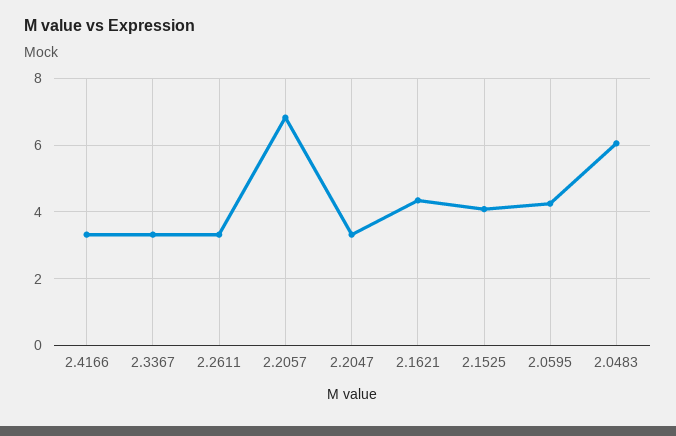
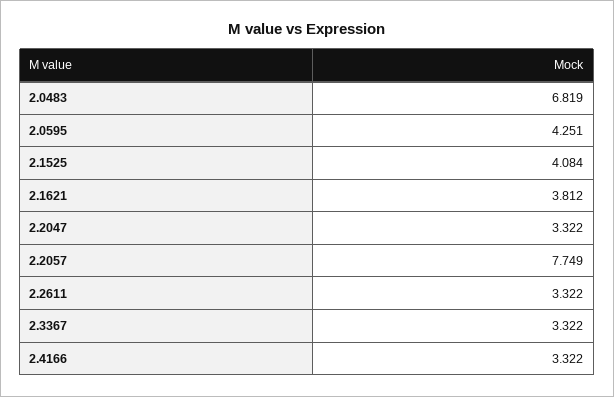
2.2057: 6.8 -> 7.749
2.1621: 4.4 -> 3.812
2.0483: 6 -> 6.819

